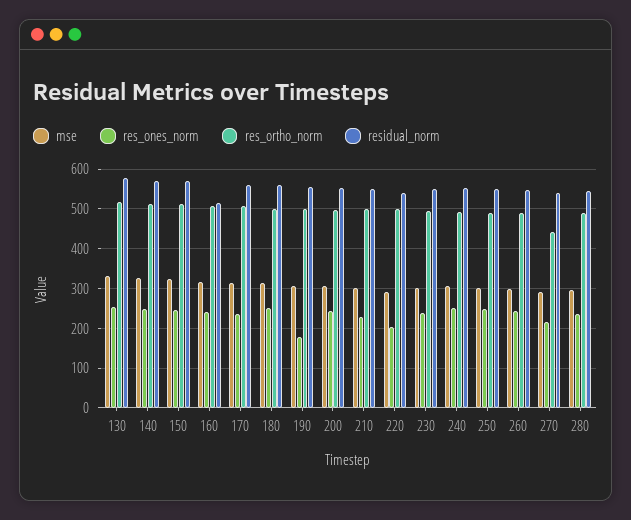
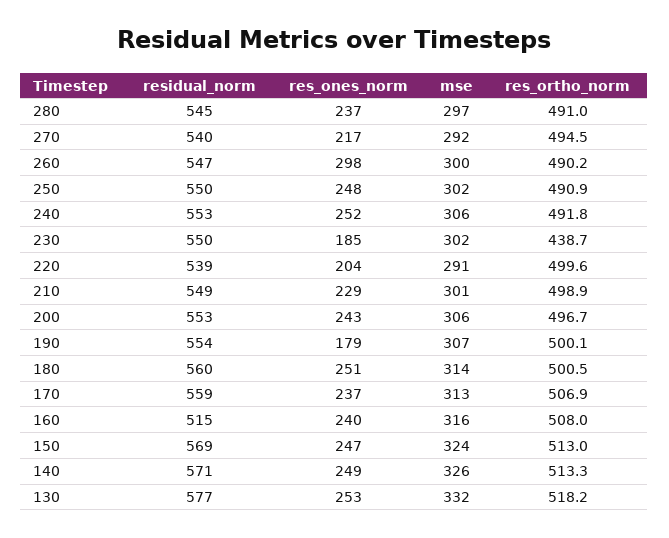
res_ones_norm, 230: 240 -> 185
res_ortho_norm, 230: 500 -> 438.7
res_ones_norm, 260: 240 -> 298
res_ortho_norm, 270: 440 -> 494.5

